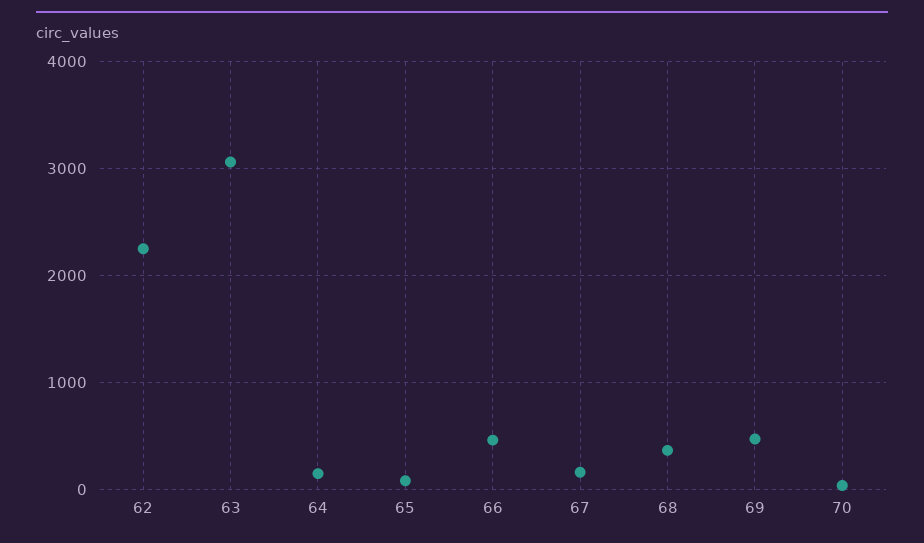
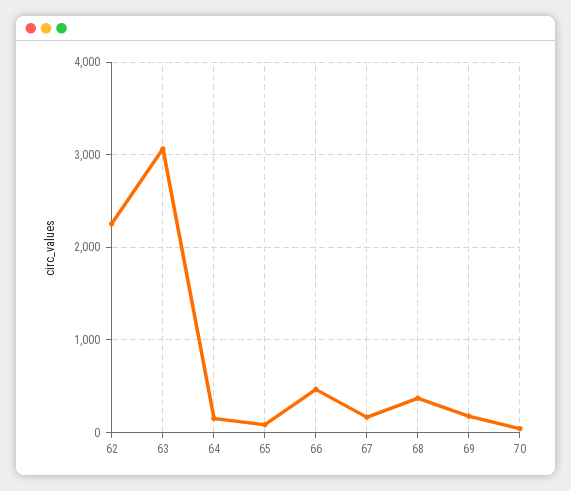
69: 500 -> 200

